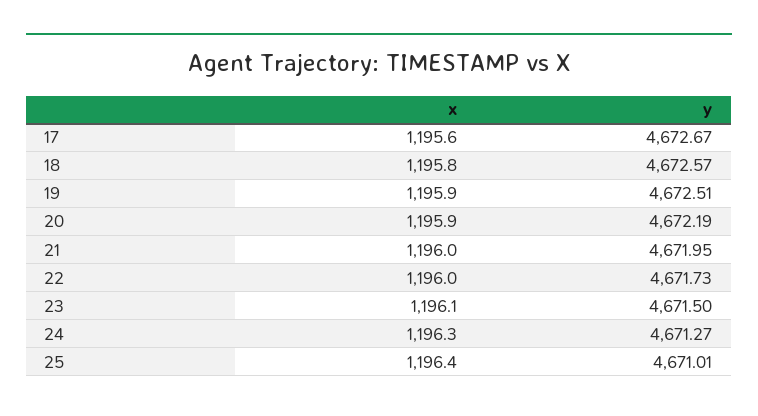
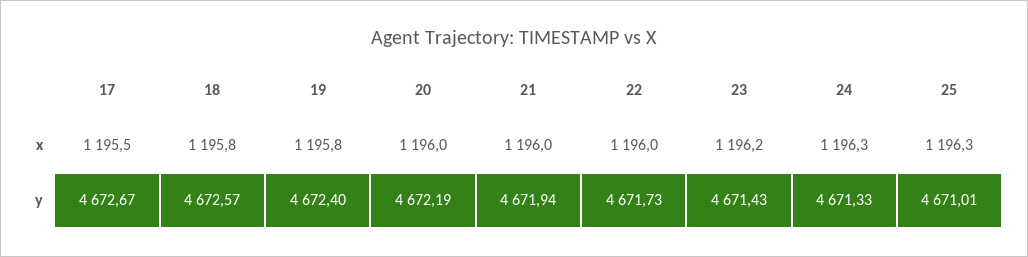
x, 17: 1195.6 -> 1195.5
x, 19: 1195.9 -> 1195.8
y, 19: 4672.51 -> 4672.4
x, 20: 1195.9 -> 1196
y, 21: 4671.95 -> 4671.94
x, 23: 1196.1 -> 1196.2
y, 23: 4671.5 -> 4671.43
y, 24: 4671.27 -> 4671.33
x, 25: 1196.4 -> 1196.3

